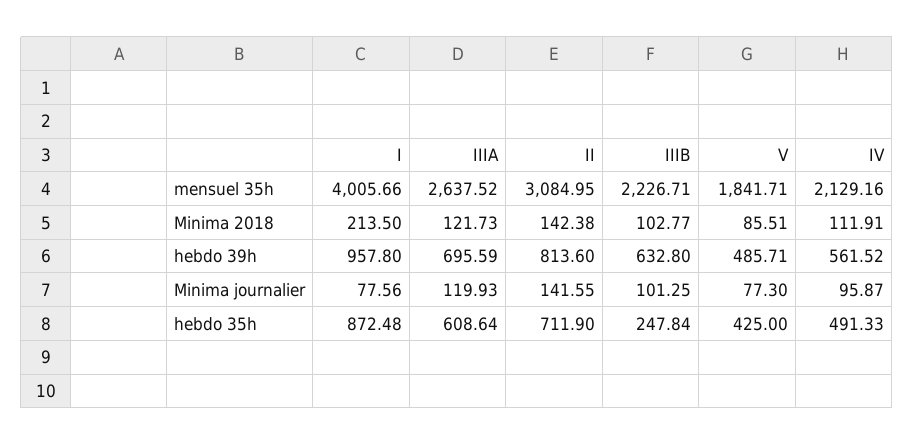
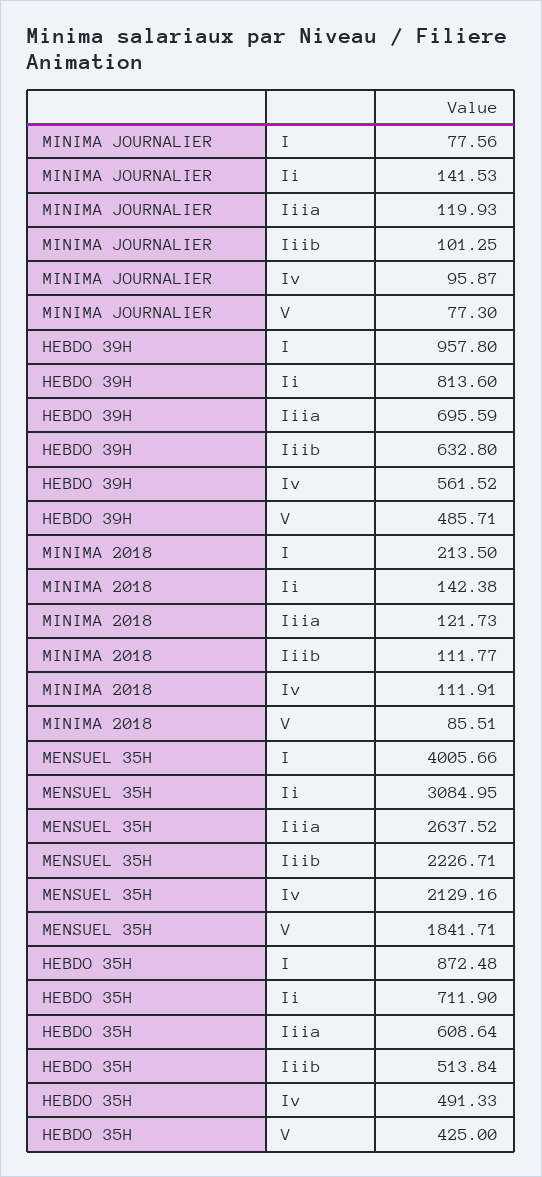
IIIB, Minima 2018: 102.77 -> 111.77
II, Minima journalier: 141.55 -> 141.53
IIIB, hebdo 35h: 247.84 -> 513.84

